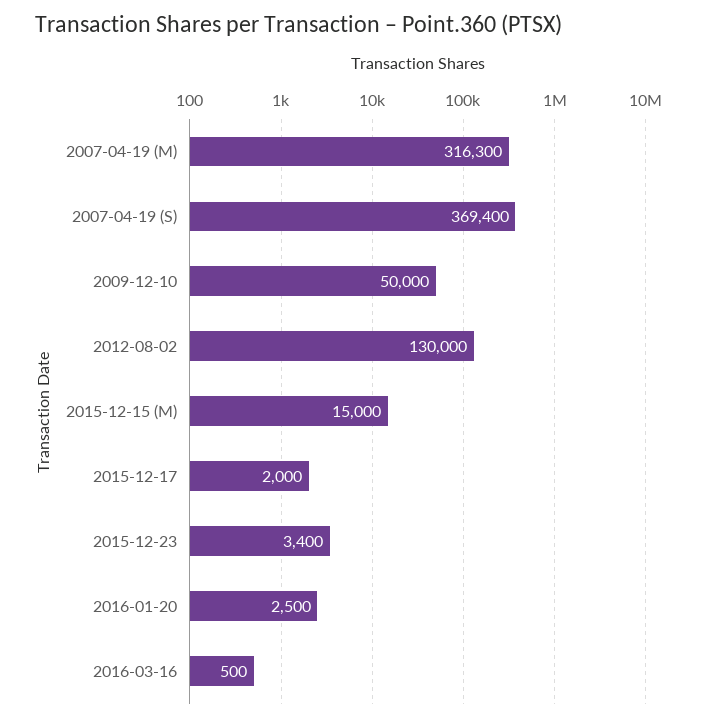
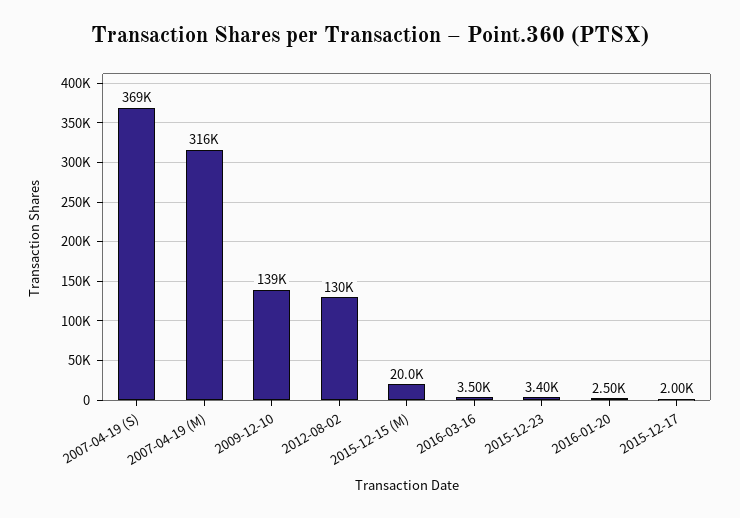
2009-12-10: 50000 -> 139000
2015-12-15 (M): 15000 -> 20000
2016-03-16: 500 -> 3500

